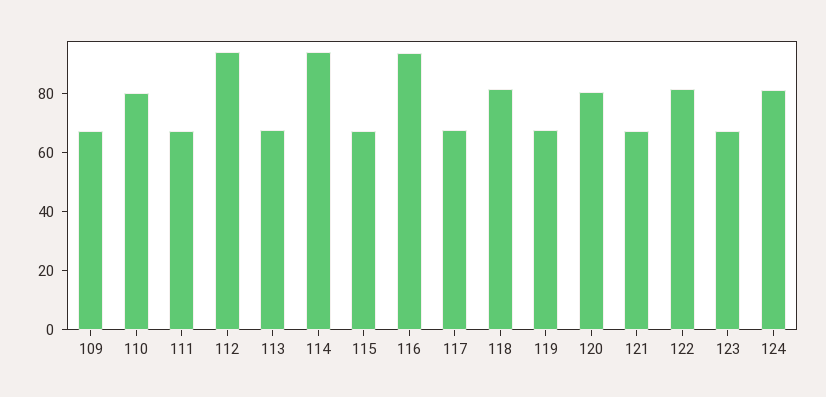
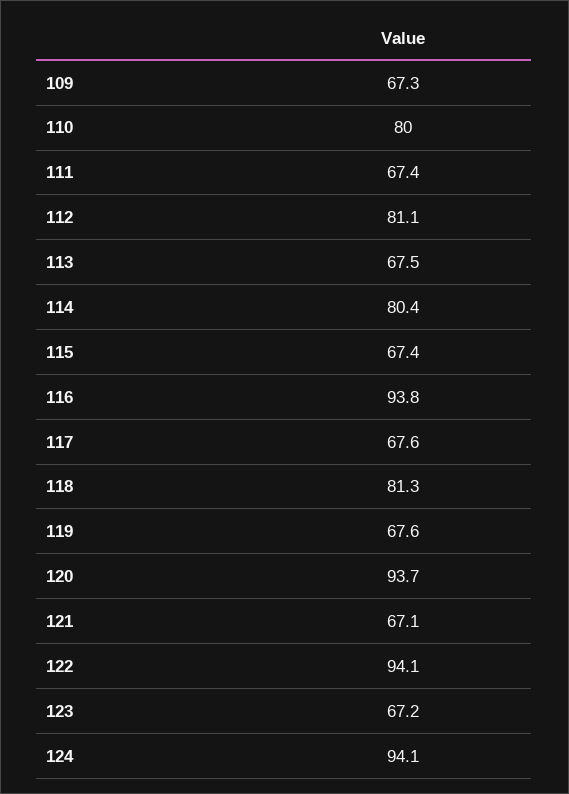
112: 95 -> 81.1
114: 95 -> 80.4
120: 80 -> 93.7
122: 80 -> 94.1
124: 80 -> 94.1

